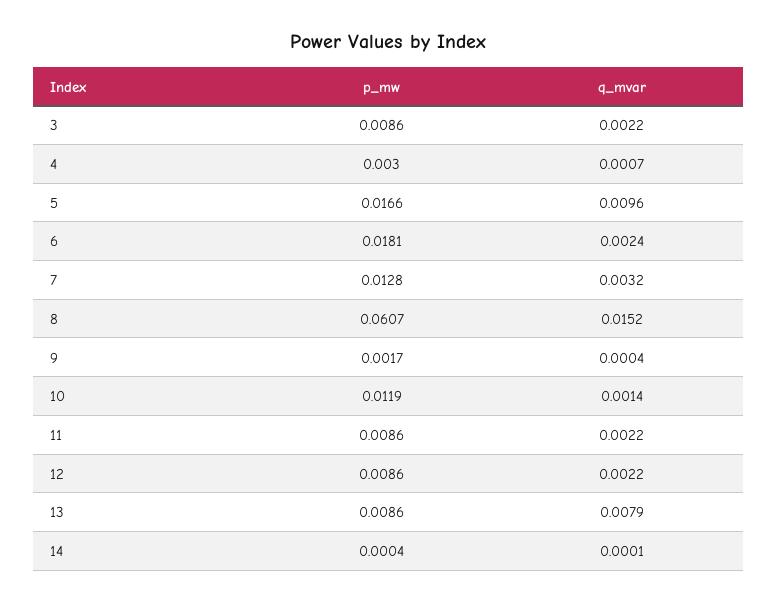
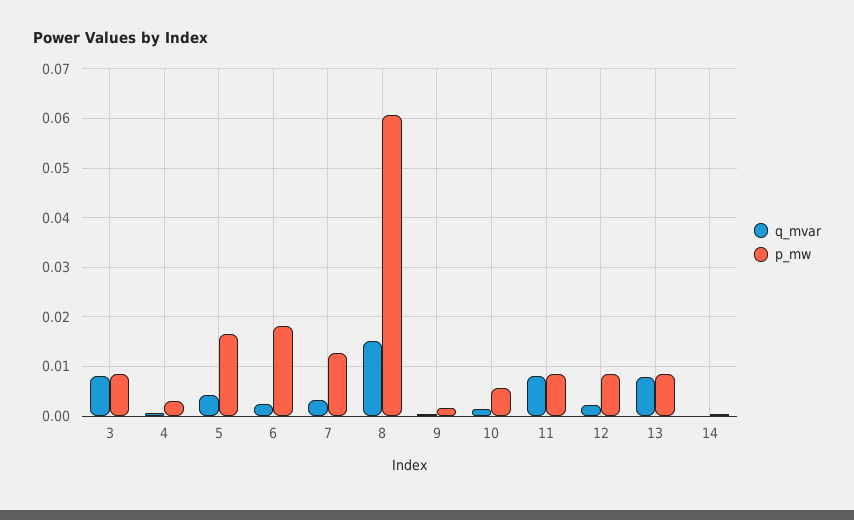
q_mvar, 3: 0.0022 -> 0.008
q_mvar, 5: 0.0096 -> 0.004
p_mw, 10: 0.0119 -> 0.006
q_mvar, 11: 0.0022 -> 0.008

